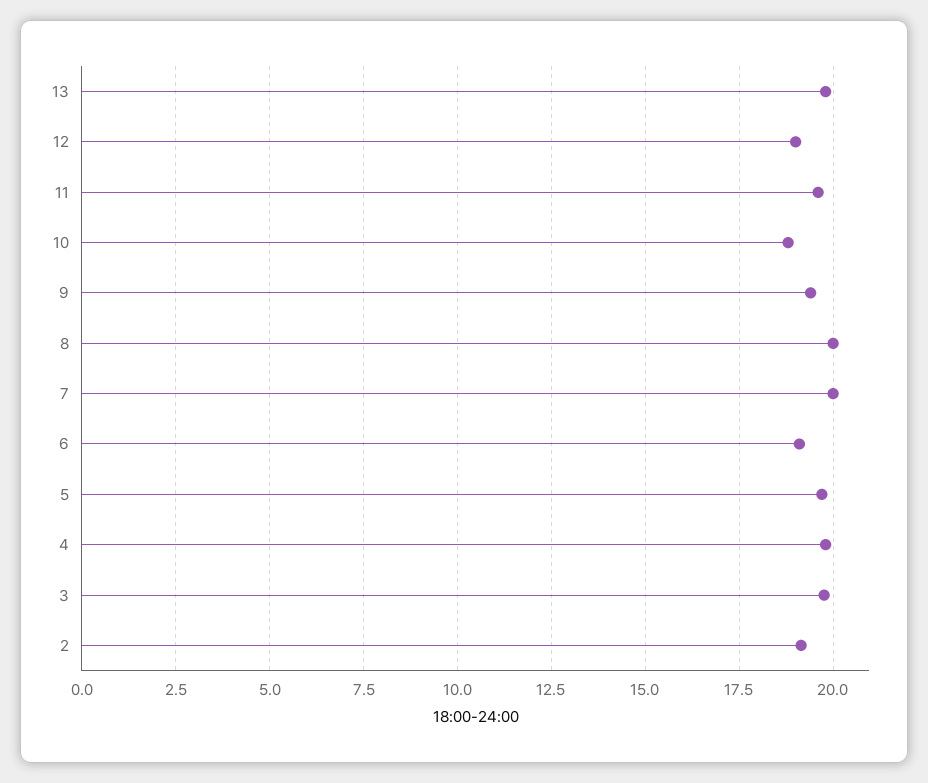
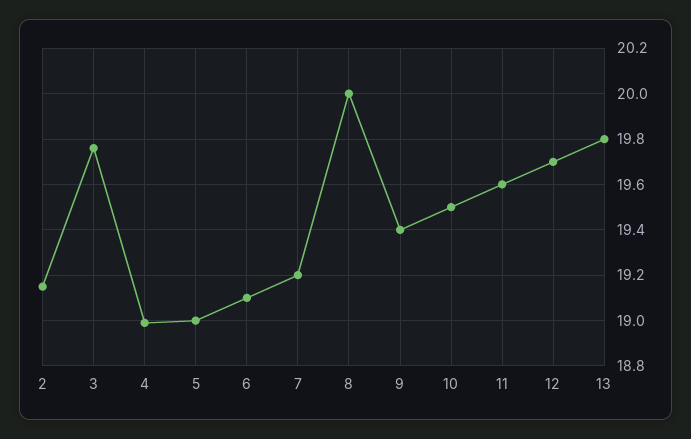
12: 19 -> 19.7
10: 18.75 -> 19.5
7: 20 -> 19.2
5: 19.75 -> 19
4: 19.75 -> 19

